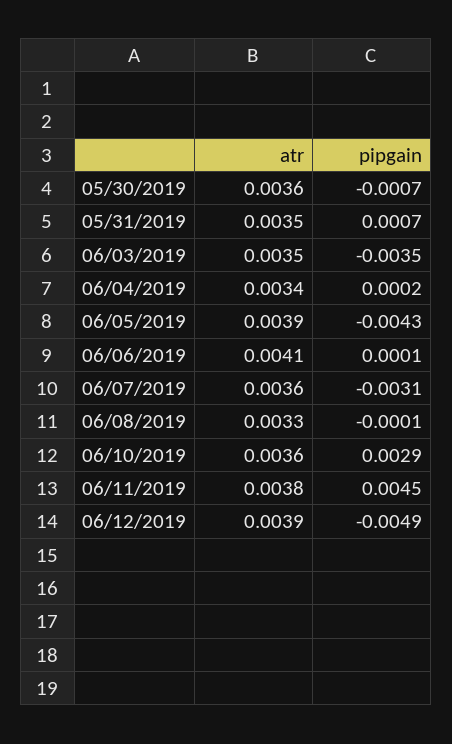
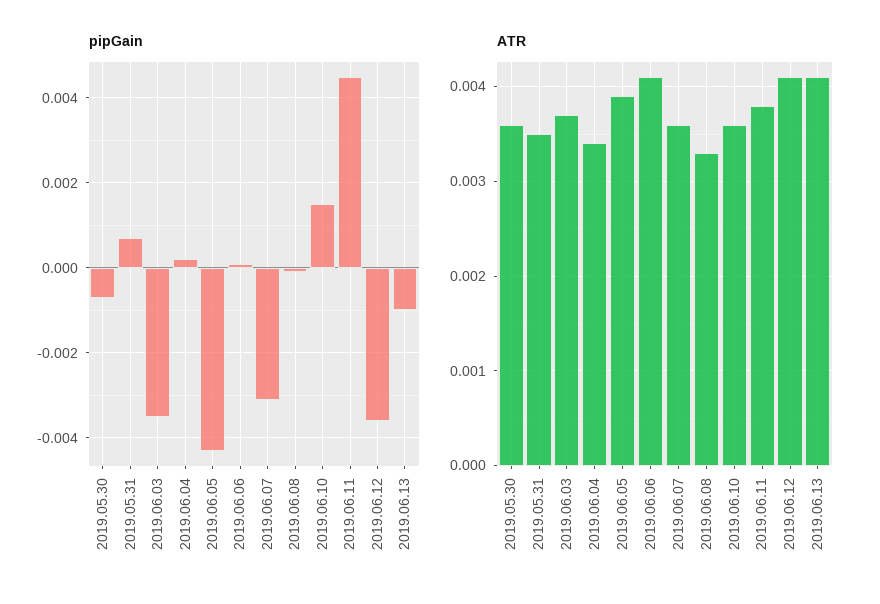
atr, 06/03/2019: 0.0035 -> 0.0037
pipgain, 06/10/2019: 0.0029 -> 0.0015
atr, 06/12/2019: 0.0039 -> 0.0041
pipgain, 06/12/2019: -0.0049 -> -0.0035
pipgain, 2019.06.13: none -> -0.001
atr, 2019.06.13: none -> 0.0041

